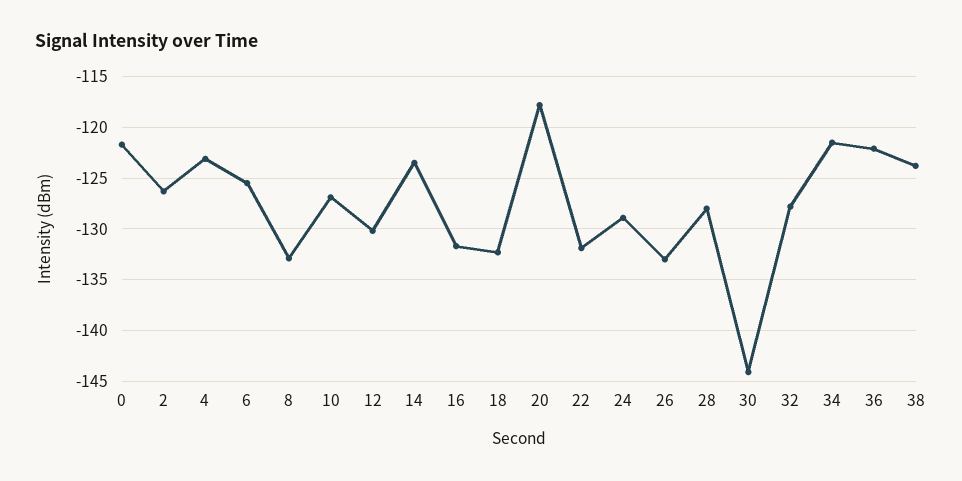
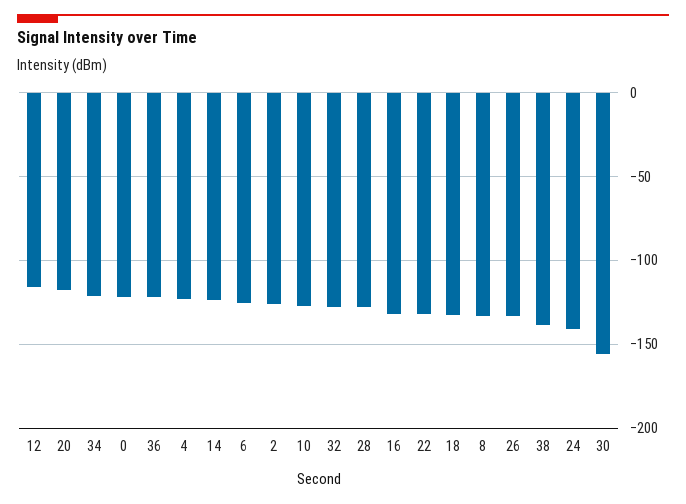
12: -130 -> -115
24: -129 -> -140
30: -144 -> -155
38: -124 -> -140

